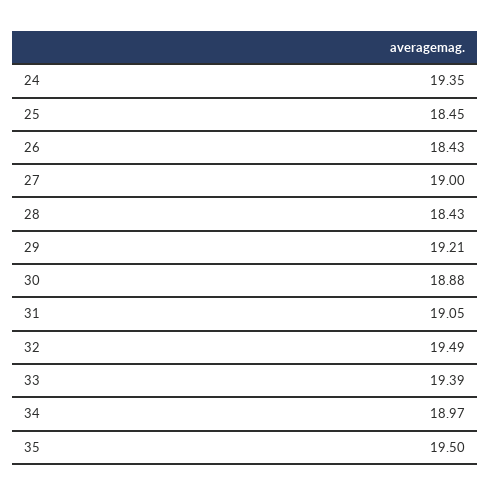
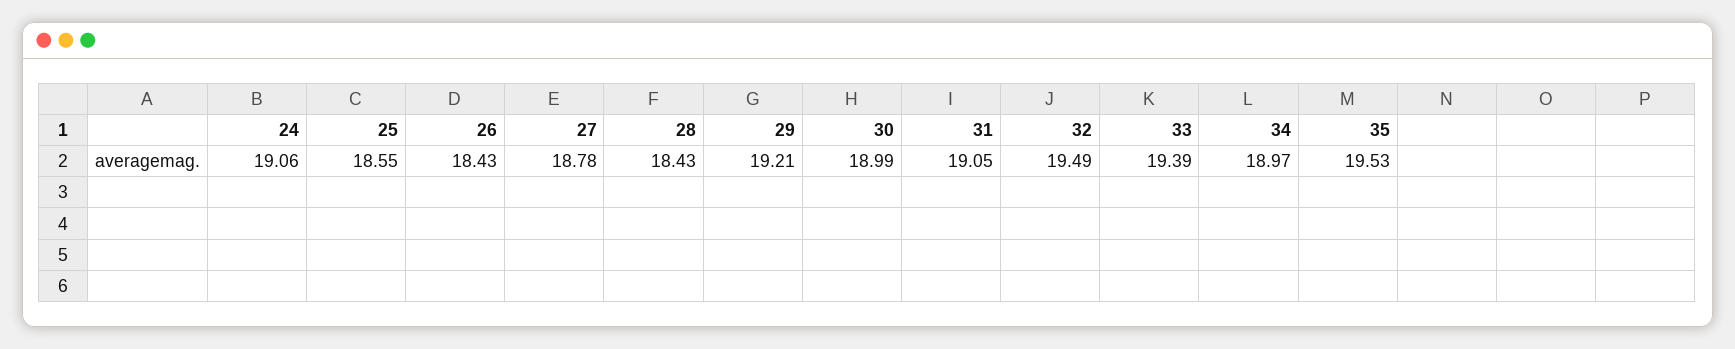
24: 19.35 -> 19.06
25: 18.45 -> 18.55
27: 19 -> 18.78
30: 18.88 -> 18.99
35: 19.5 -> 19.53

